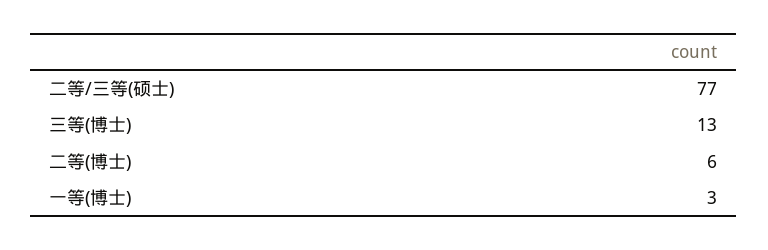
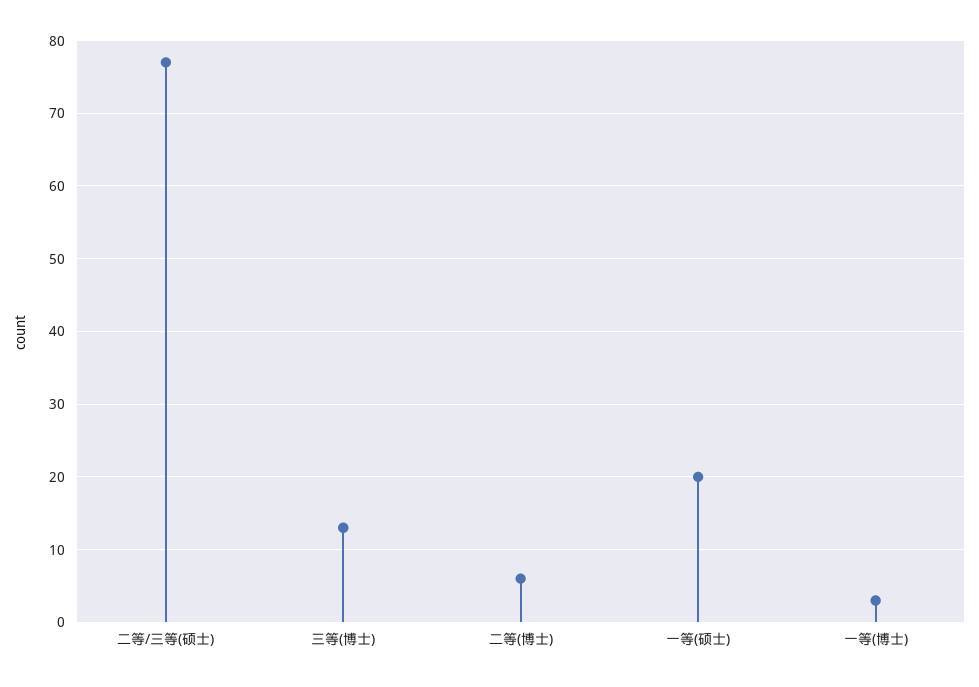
一等(硕士): none -> 20

